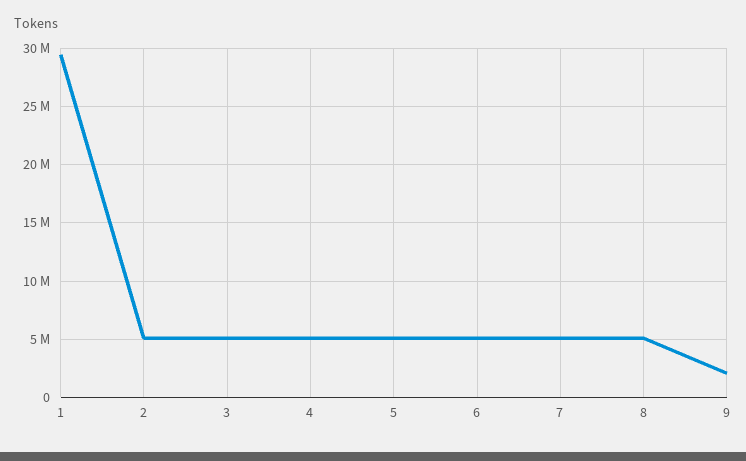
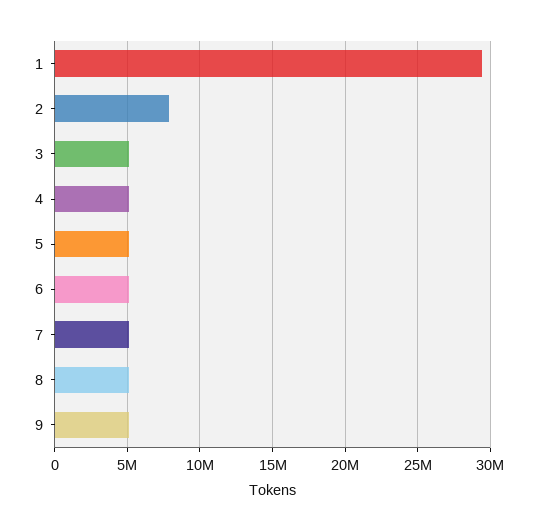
2: 5000000 -> 8000000
9: 2000000 -> 5000000

